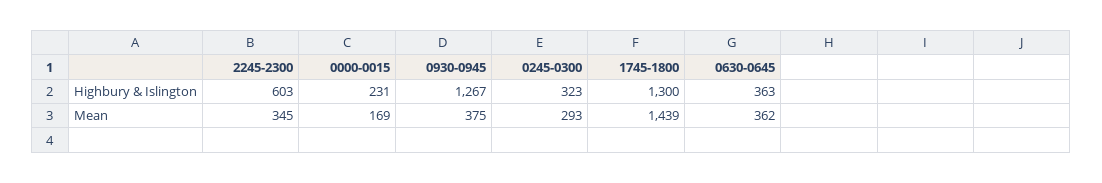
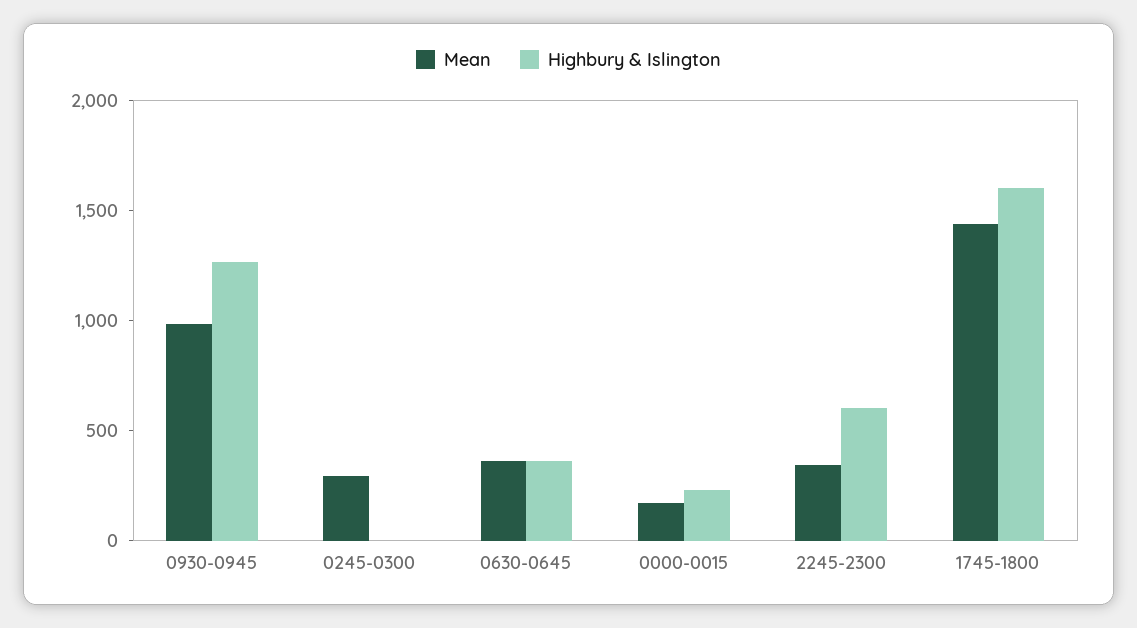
Highbury & Islington, 0245-0300: 323 -> 0
Highbury & Islington, 1745-1800: 1300 -> 1600
Mean, 0930-0945: 375 -> 1000

